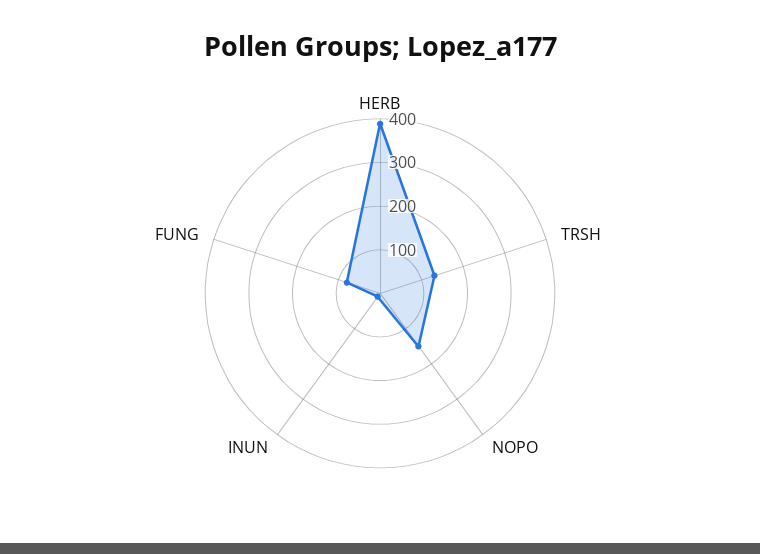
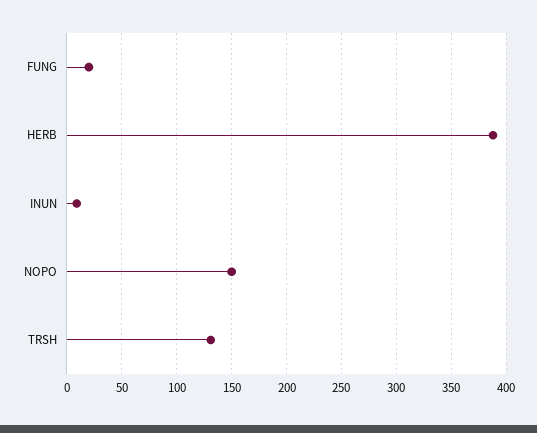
FUNG: 80 -> 20

